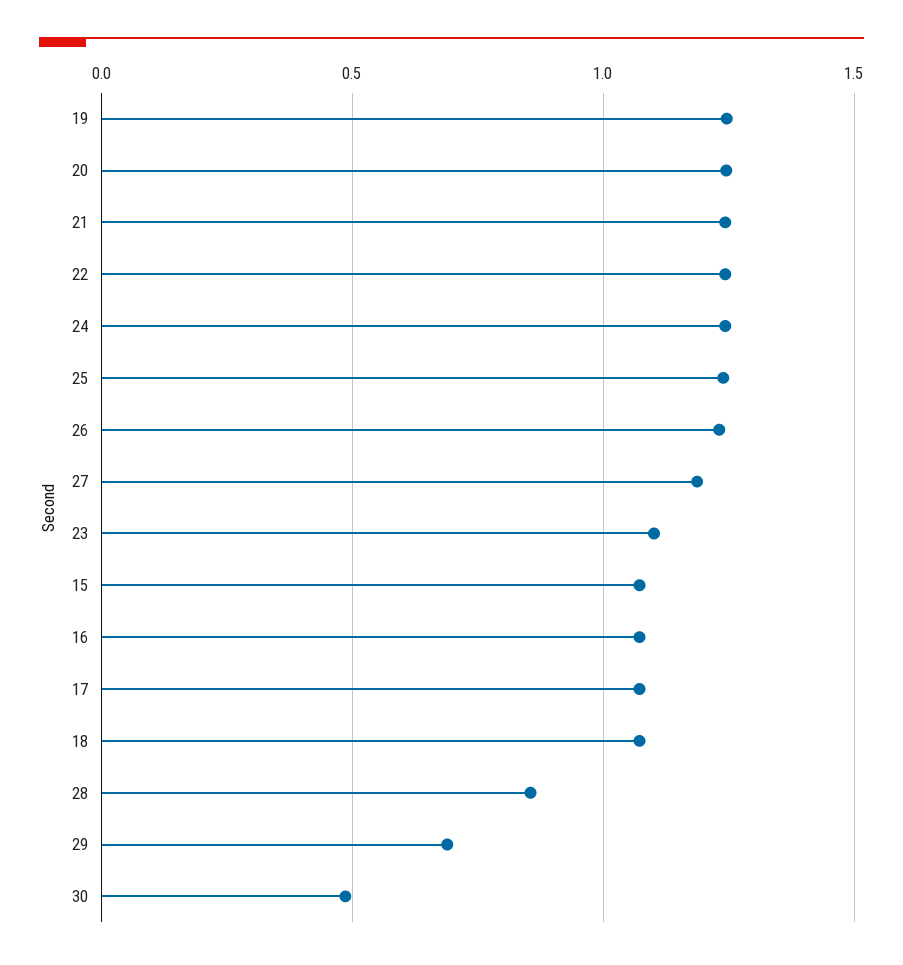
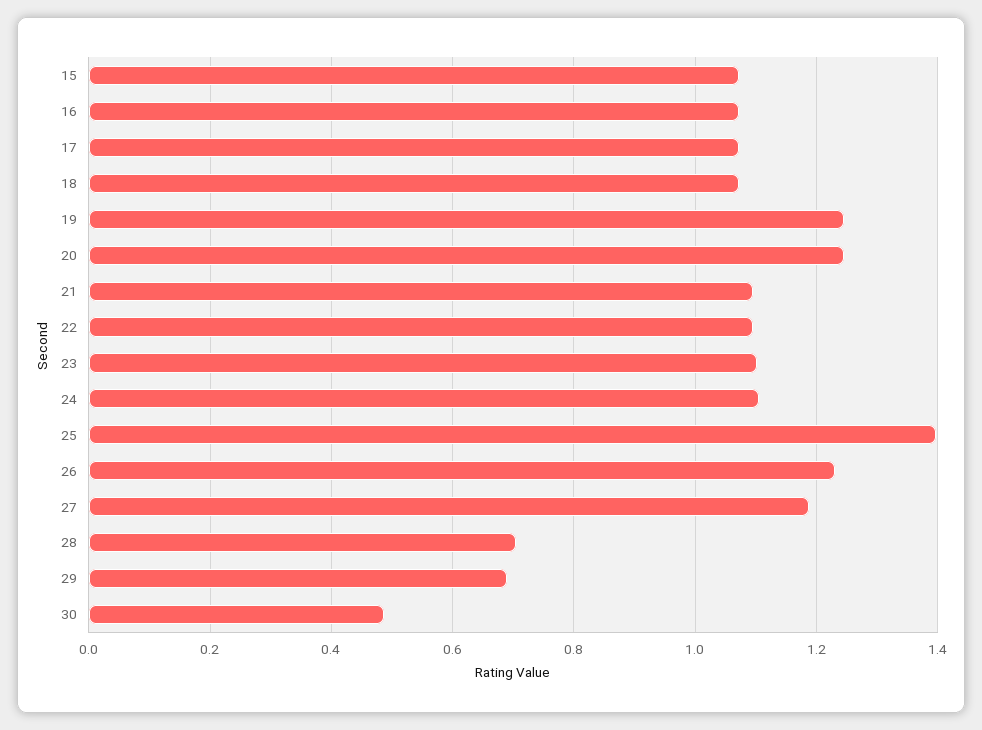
21: 1.25 -> 1.1
22: 1.25 -> 1.1
24: 1.25 -> 1.1
25: 1.25 -> 1.4
28: 0.85 -> 0.7

